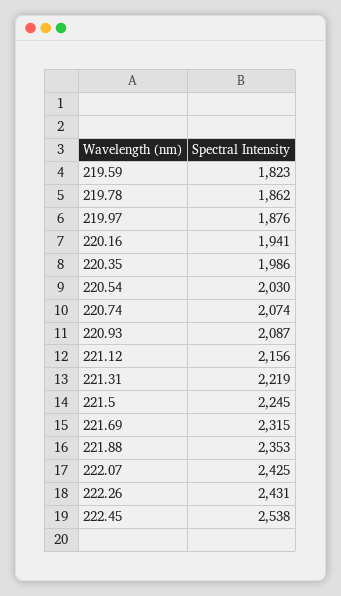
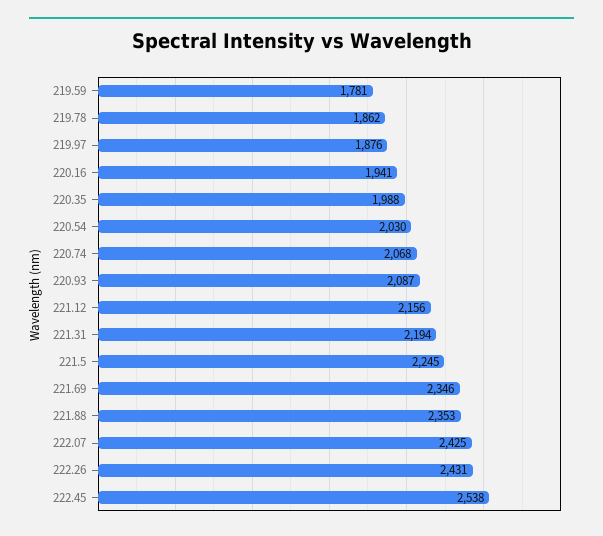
219.59: 1823 -> 1781
220.35: 1986 -> 1988
220.74: 2074 -> 2068
221.31: 2219 -> 2194
221.69: 2315 -> 2346

